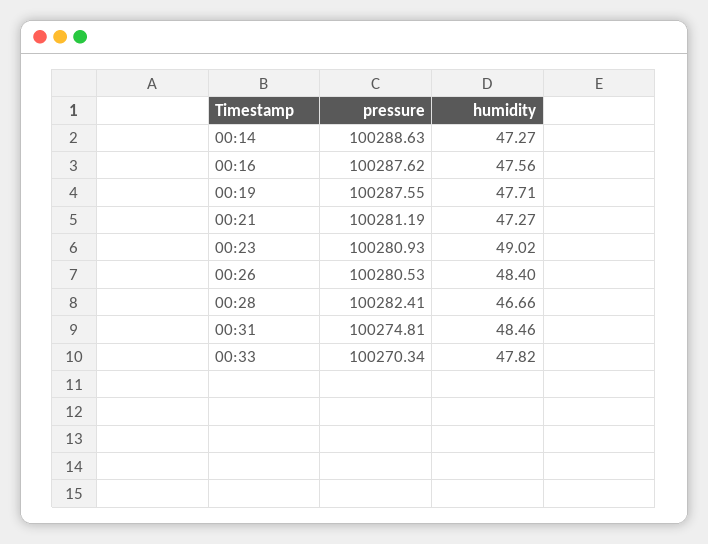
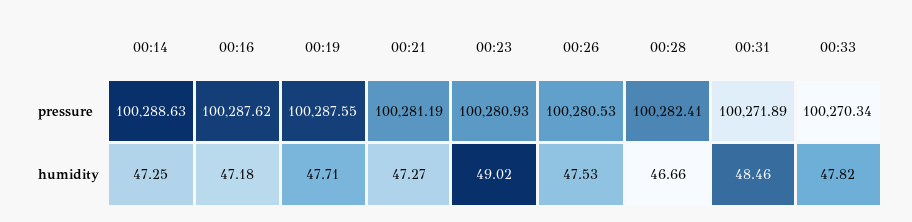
humidity, 00:14: 47.27 -> 47.25
humidity, 00:16: 47.56 -> 47.18
humidity, 00:26: 48.4 -> 47.53
pressure, 00:31: 100274.81 -> 100271.89

